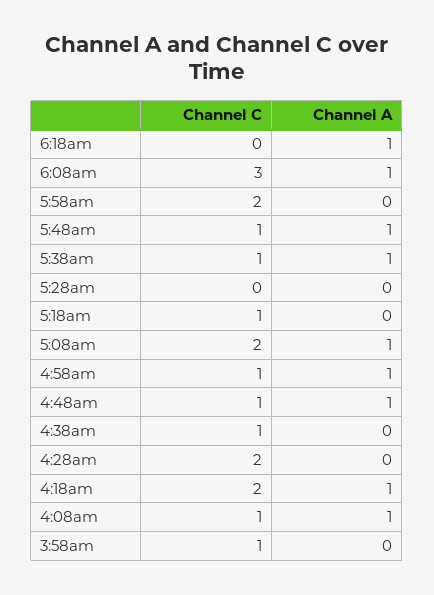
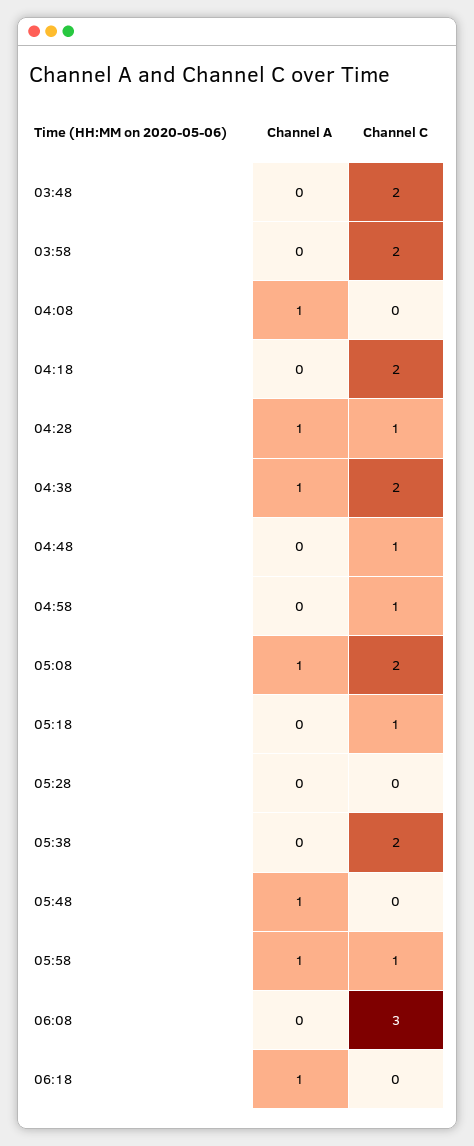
Channel A, 6:08am: 1 -> 0
Channel C, 5:58am: 2 -> 1
Channel A, 5:58am: 0 -> 1
Channel C, 5:48am: 1 -> 0
Channel C, 5:38am: 1 -> 2
Channel A, 5:38am: 1 -> 0
Channel A, 4:58am: 1 -> 0
Channel A, 4:48am: 1 -> 0
Channel C, 4:38am: 1 -> 2
Channel A, 4:38am: 0 -> 1
Channel C, 4:28am: 2 -> 1
Channel A, 4:28am: 0 -> 1
Channel A, 4:18am: 1 -> 0
Channel C, 4:08am: 1 -> 0
Channel C, 3:58am: 1 -> 2
Channel A, 03:48: none -> 0
Channel C, 03:48: none -> 2

